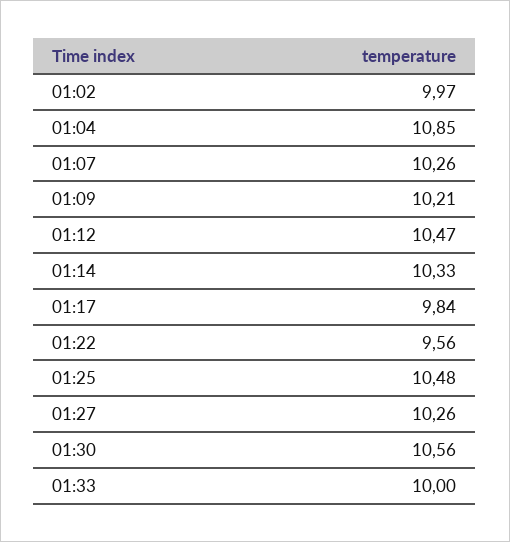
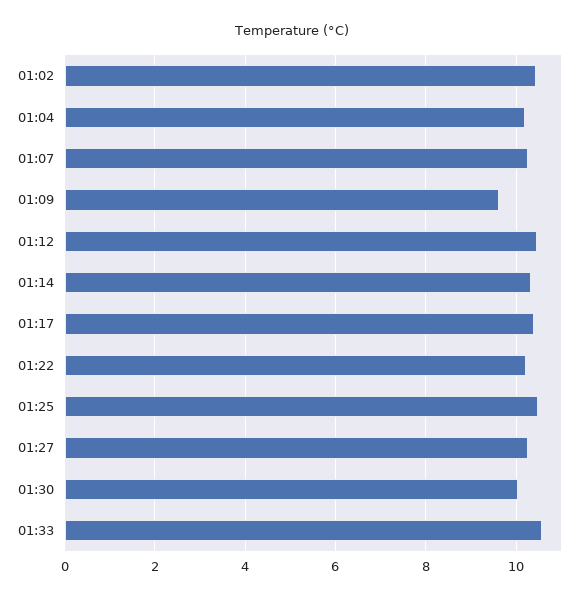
01:02: 9.97 -> 10.4
01:04: 10.85 -> 10.2
01:09: 10.21 -> 9.6
01:17: 9.84 -> 10.4
01:22: 9.56 -> 10.2
01:30: 10.56 -> 10
01:33: 10 -> 10.6

